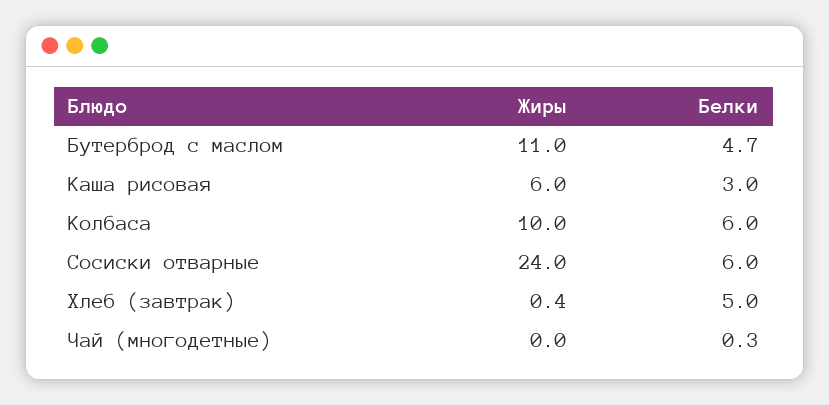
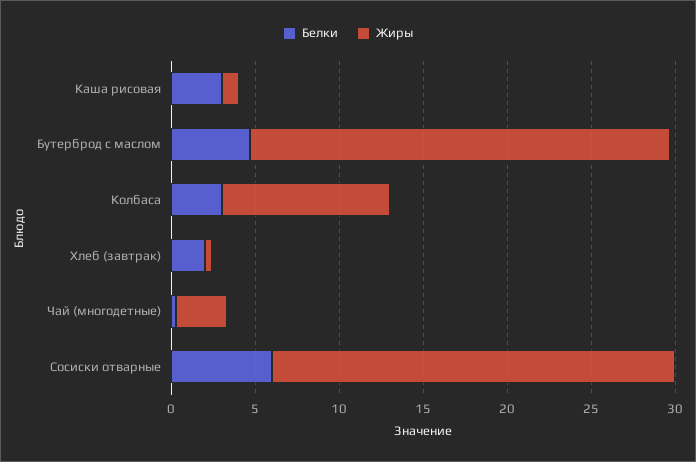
Жиры, Бутерброд с маслом: 11 -> 25
Жиры, Каша рисовая: 6 -> 1
Белки, Колбаса: 6 -> 3
Белки, Хлеб (завтрак): 5 -> 2
Жиры, Чай (многодетные): 0 -> 3

